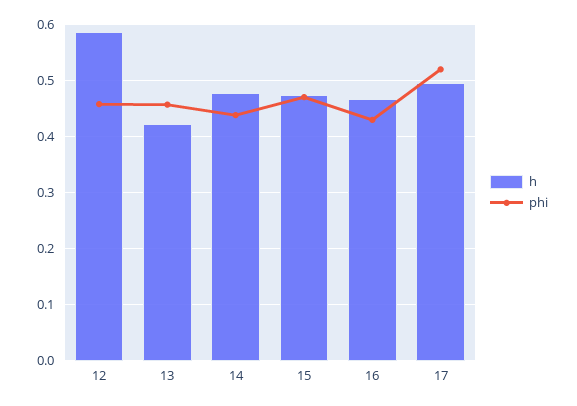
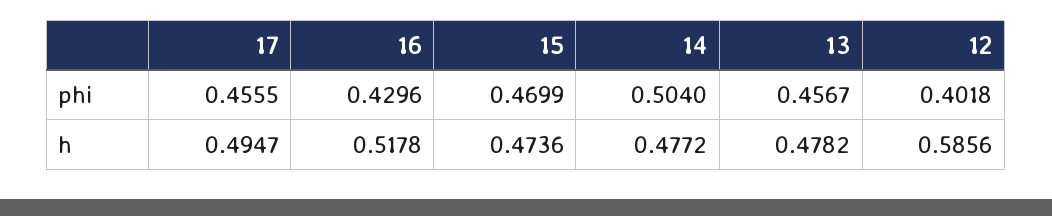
phi, 12: 0.46 -> 0.4018
h, 13: 0.42 -> 0.4782
phi, 14: 0.44 -> 0.504
h, 16: 0.46 -> 0.5178
phi, 17: 0.52 -> 0.4555

